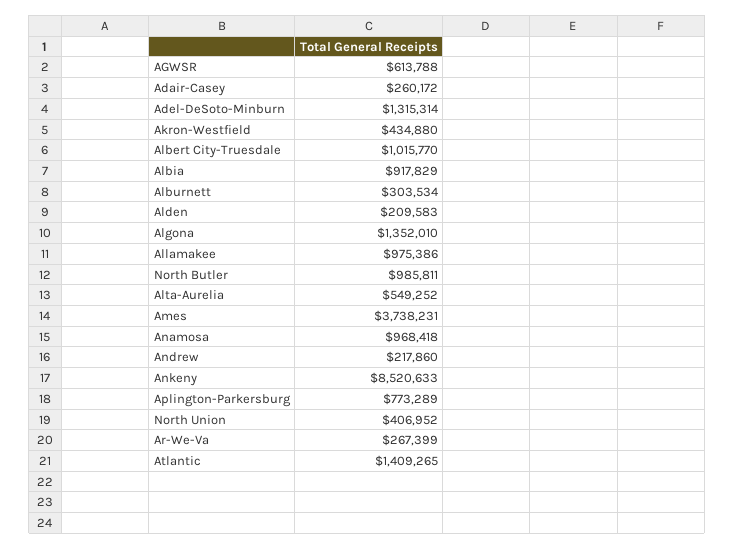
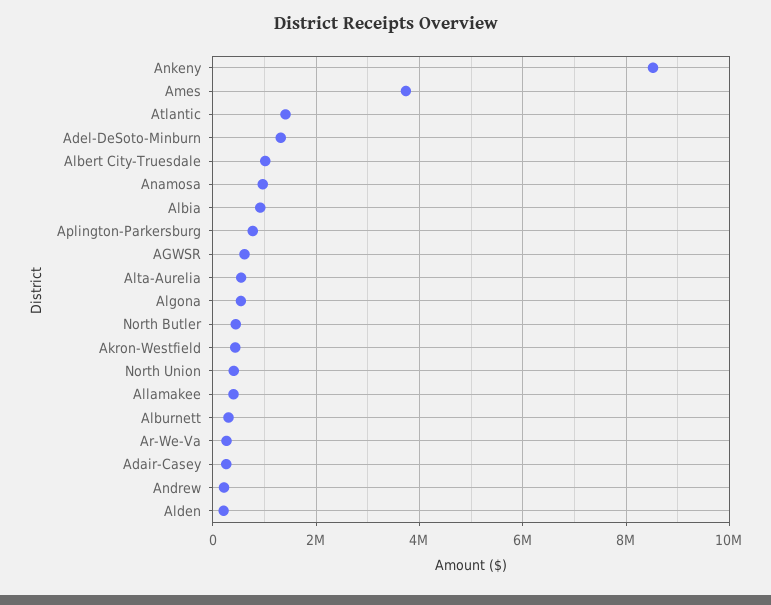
Algona: 1352010 -> 600000
Allamakee: 975386 -> 400000
North Butler: 985811 -> 400000

